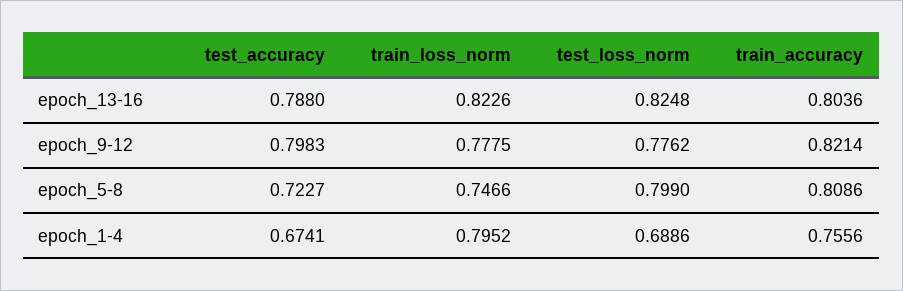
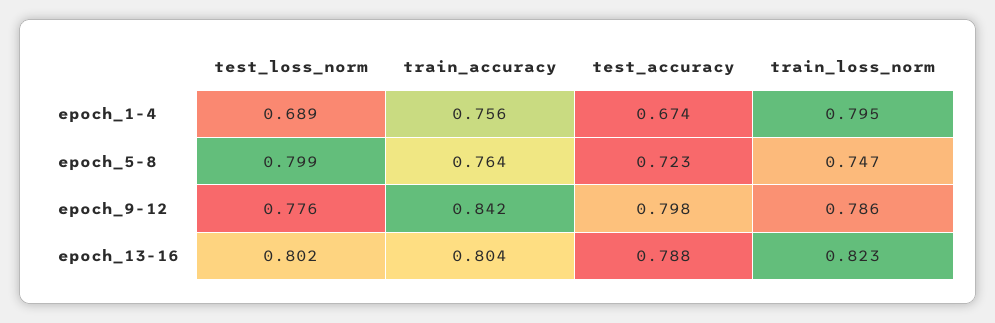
test_loss_norm, epoch_13-16: 0.8248 -> 0.802
train_loss_norm, epoch_9-12: 0.7775 -> 0.786
train_accuracy, epoch_9-12: 0.8214 -> 0.842
train_accuracy, epoch_5-8: 0.8086 -> 0.764

